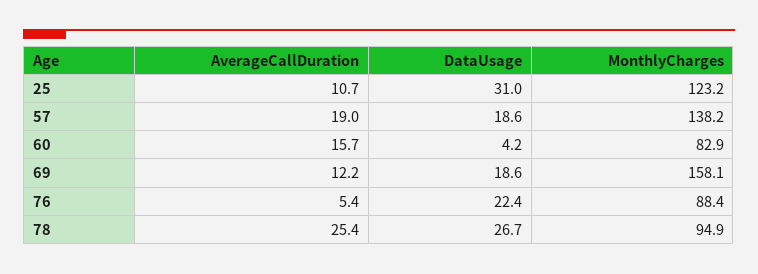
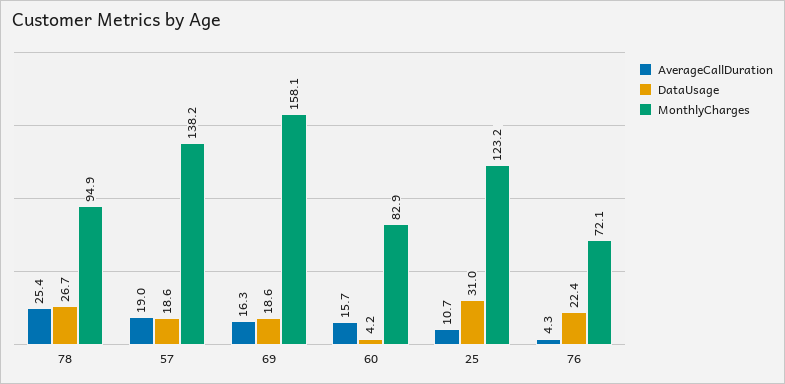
AverageCallDuration, 69: 12.2 -> 16.3
AverageCallDuration, 76: 5.4 -> 4.3
MonthlyCharges, 76: 88.4 -> 72.1

